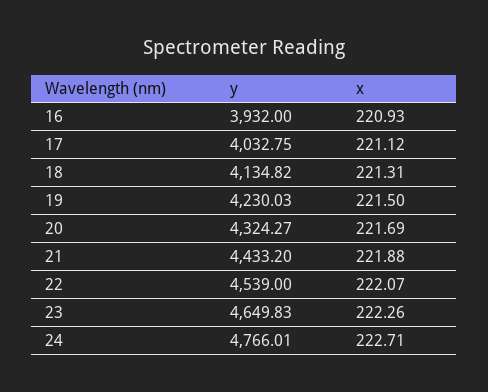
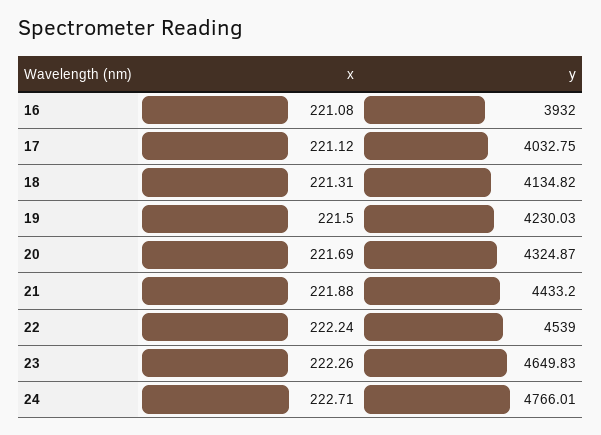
x, 16: 220.93 -> 221.08
y, 20: 4324.27 -> 4324.87
x, 22: 222.07 -> 222.24

